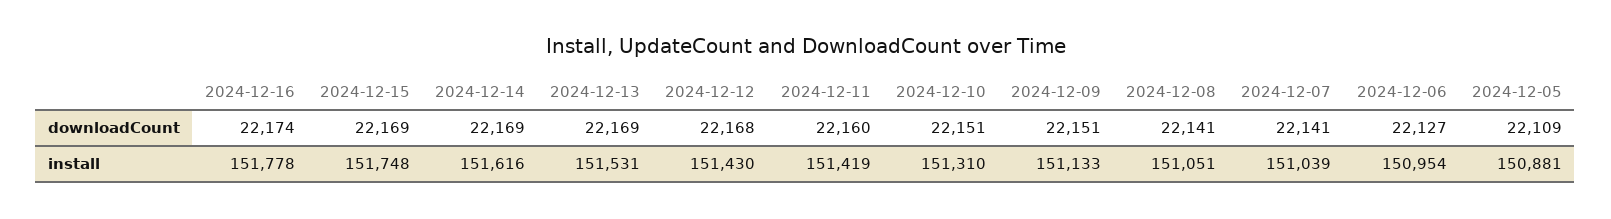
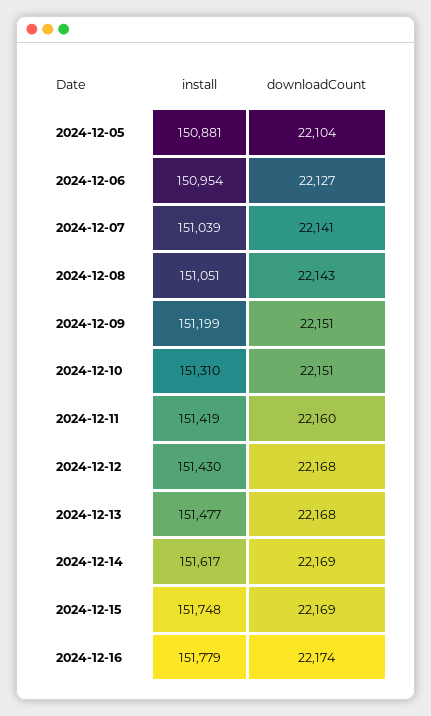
2024-12-13, downloadCount: 22169 -> 22168
2024-12-08, downloadCount: 22141 -> 22143
2024-12-05, downloadCount: 22109 -> 22104
2024-12-16, install: 151778 -> 151779
2024-12-14, install: 151616 -> 151617
2024-12-13, install: 151531 -> 151477
2024-12-09, install: 151133 -> 151199

